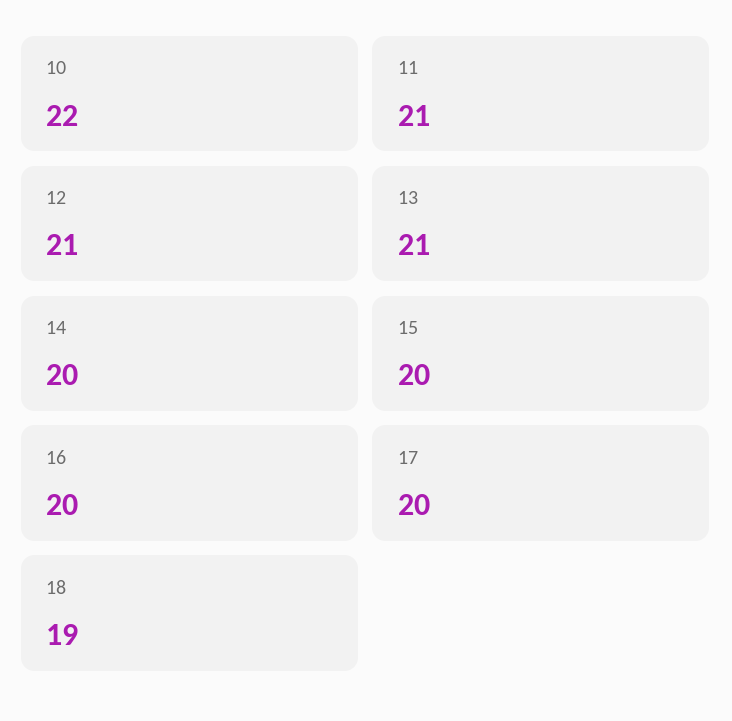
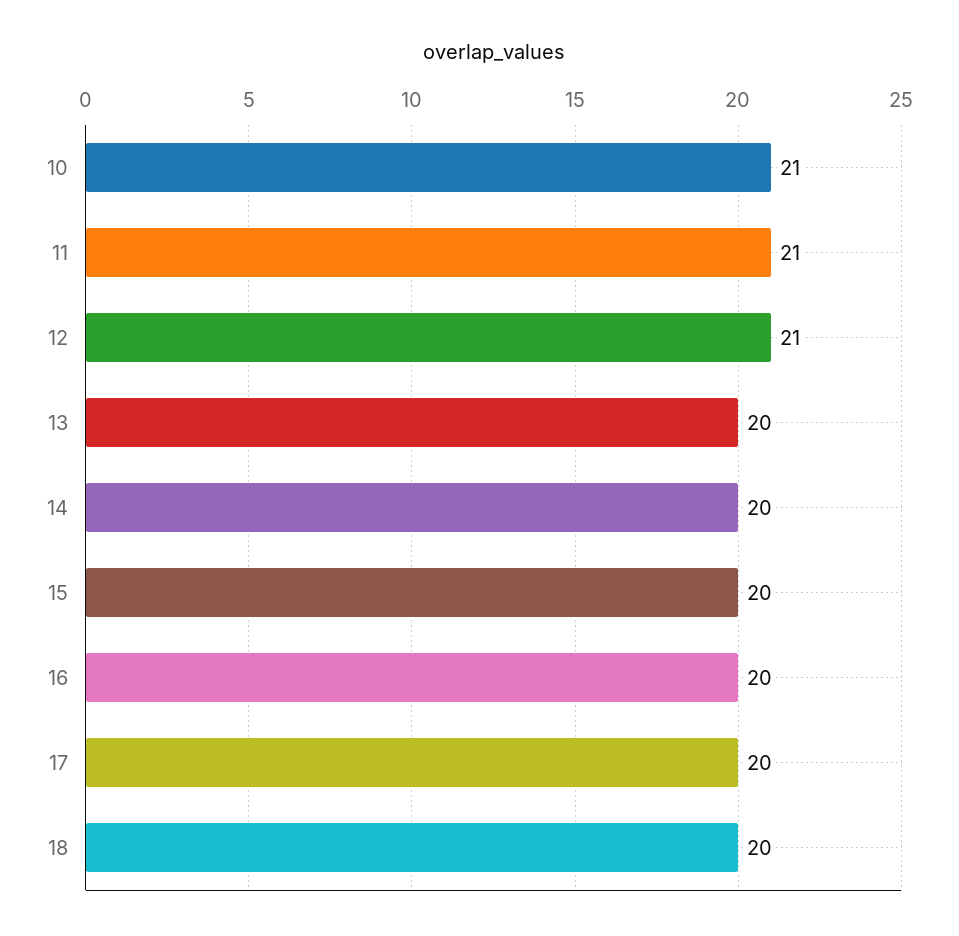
10: 22 -> 21
13: 21 -> 20
18: 19 -> 20

